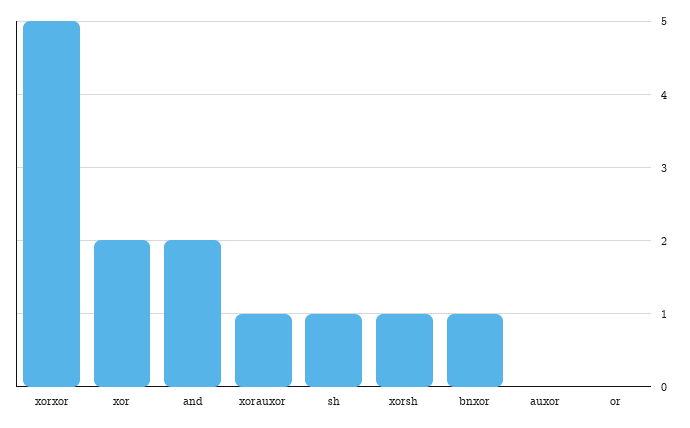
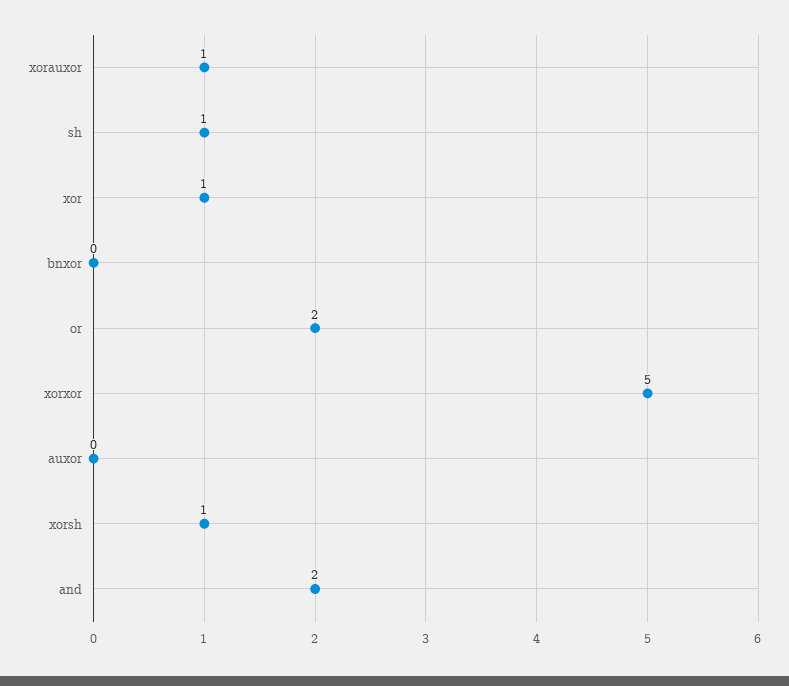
xor: 2 -> 1
bnxor: 1 -> 0
or: 0 -> 2

